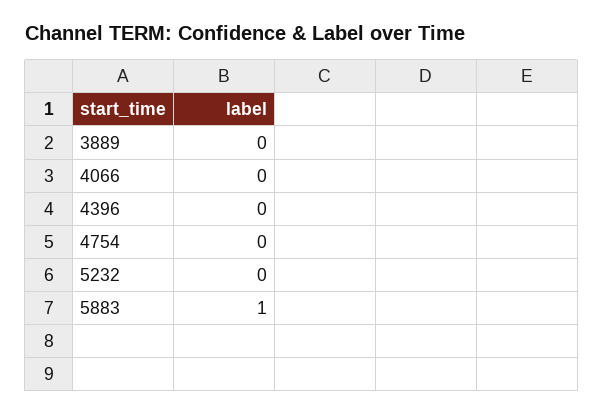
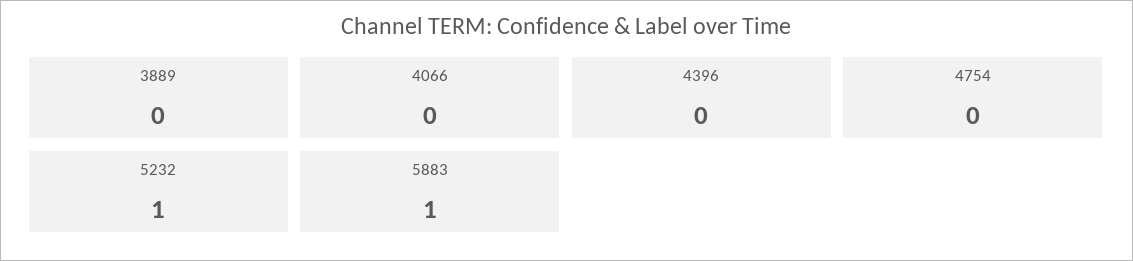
5232: 0 -> 1

